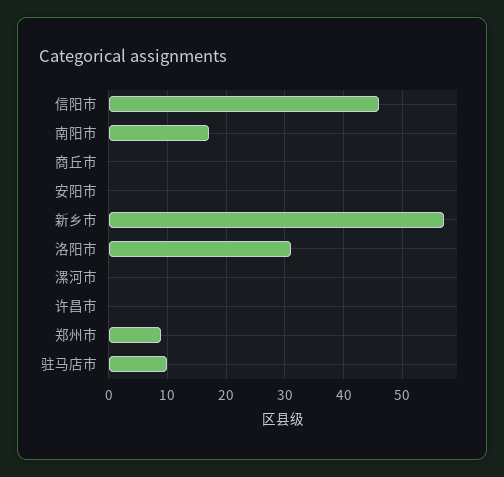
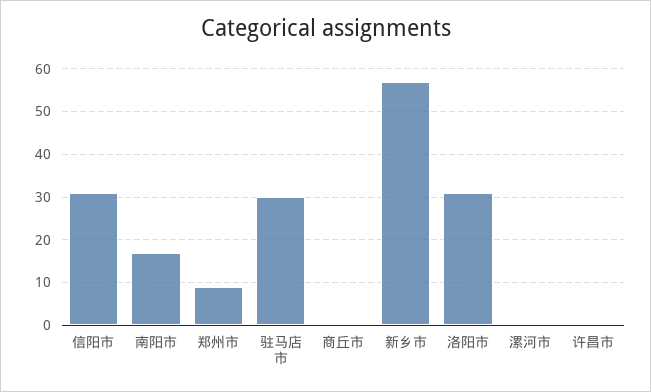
信阳市: 45 -> 30
安阳市: 0 -> none
驻马店市: 10 -> 30

